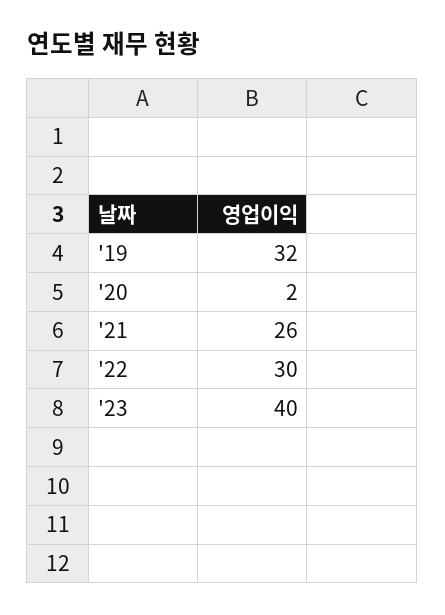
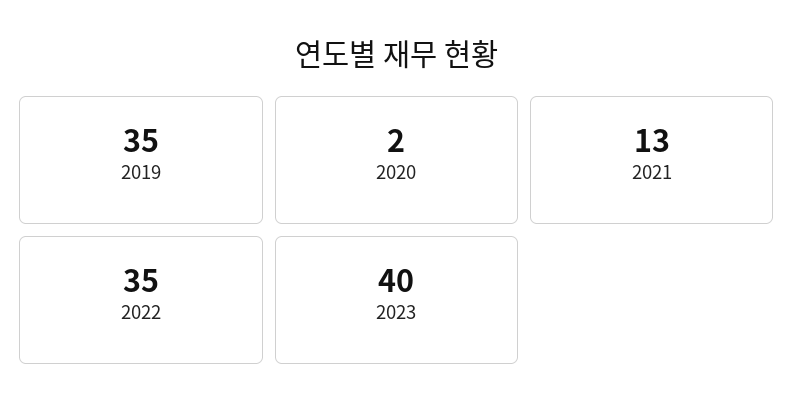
'19: 32 -> 35
'21: 26 -> 13
'22: 30 -> 35

